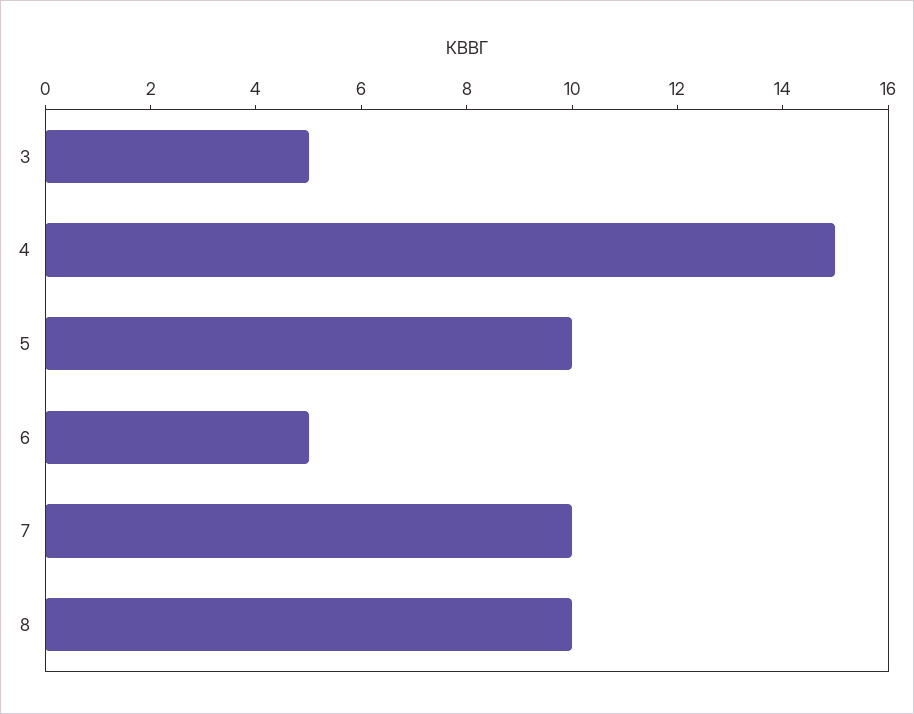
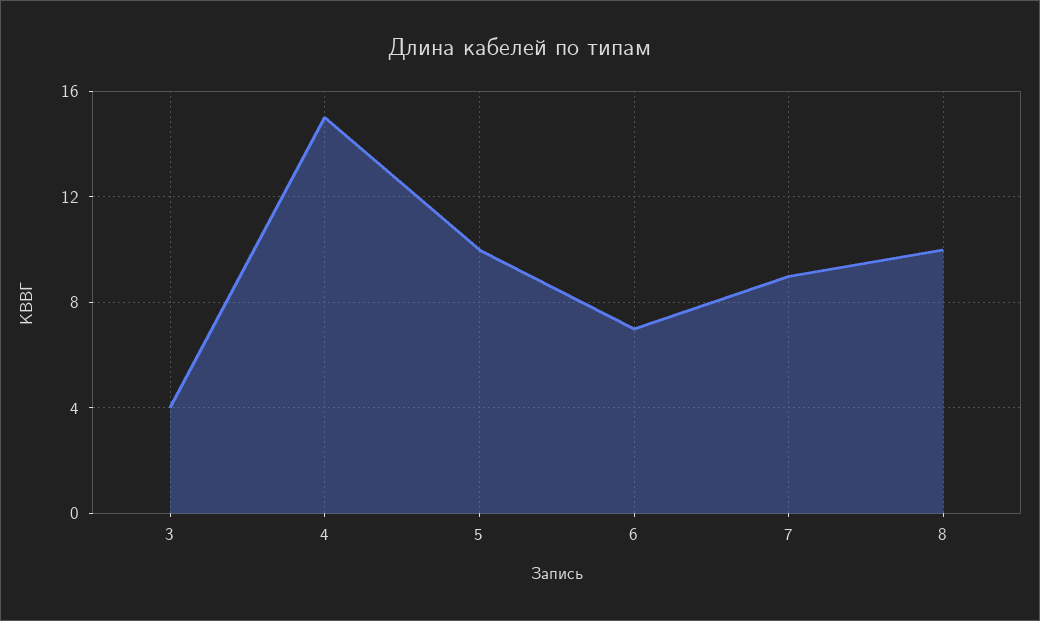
3: 5 -> 4
6: 5 -> 7
7: 10 -> 9

